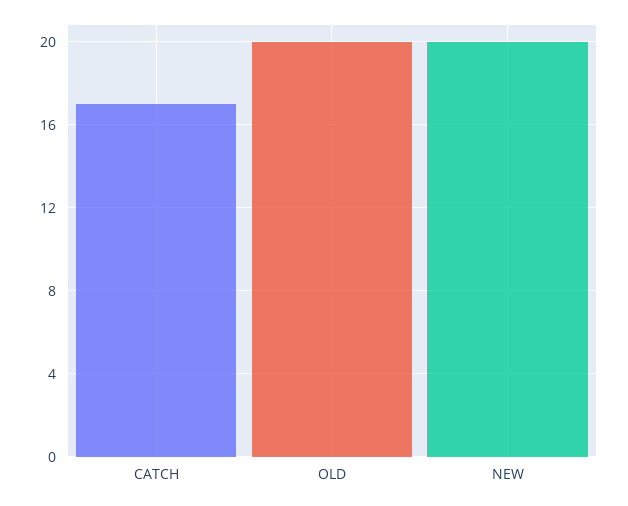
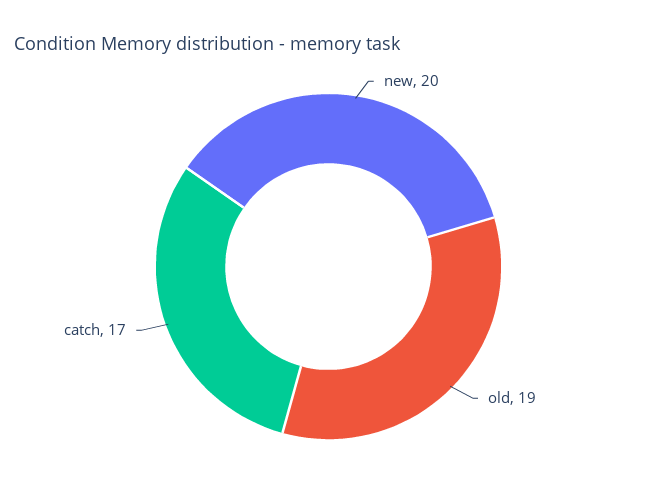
OLD: 20 -> 19

